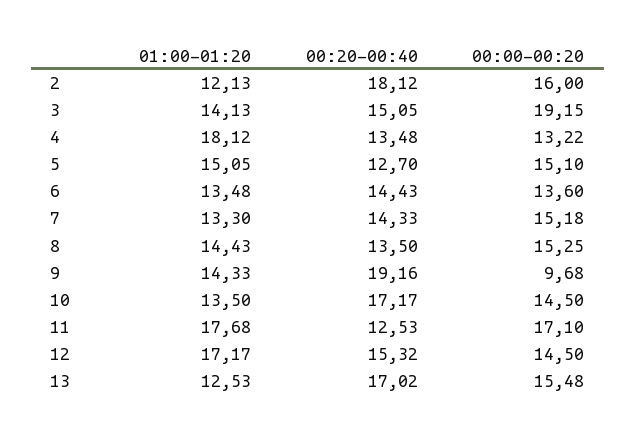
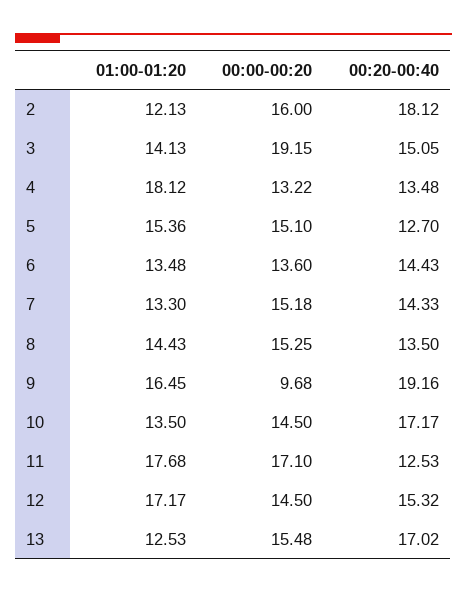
01:00-01:20, 5: 15.05 -> 15.36
01:00-01:20, 9: 14.33 -> 16.45

